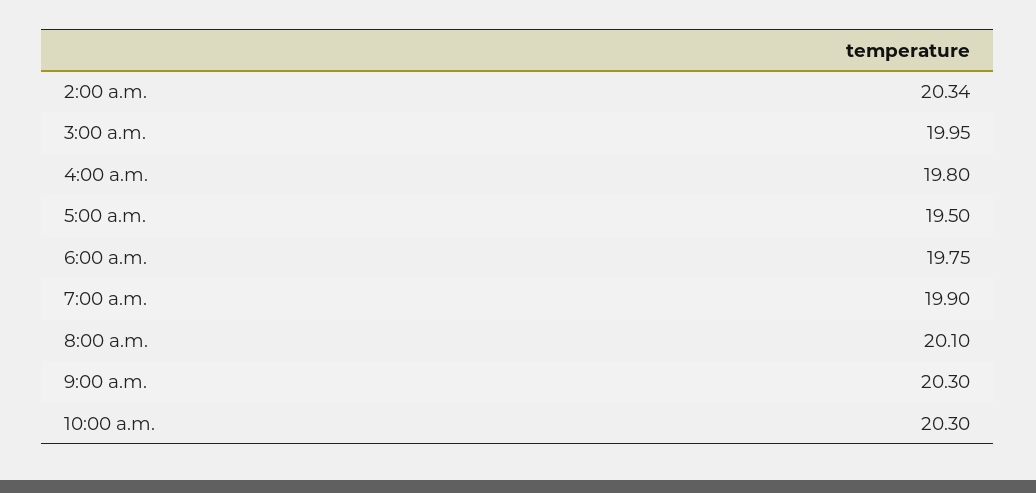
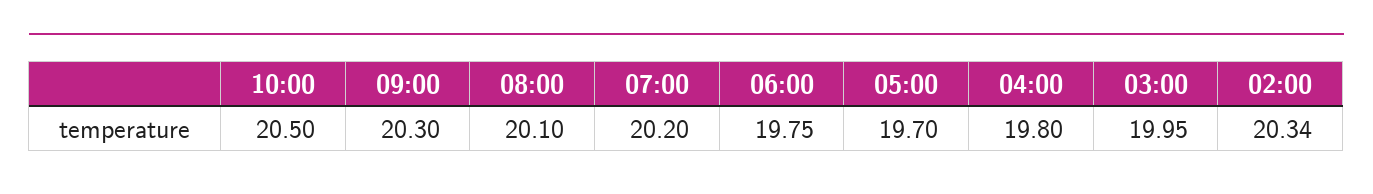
5:00 a.m.: 19.5 -> 19.7
7:00 a.m.: 19.9 -> 20.2
10:00 a.m.: 20.3 -> 20.5

